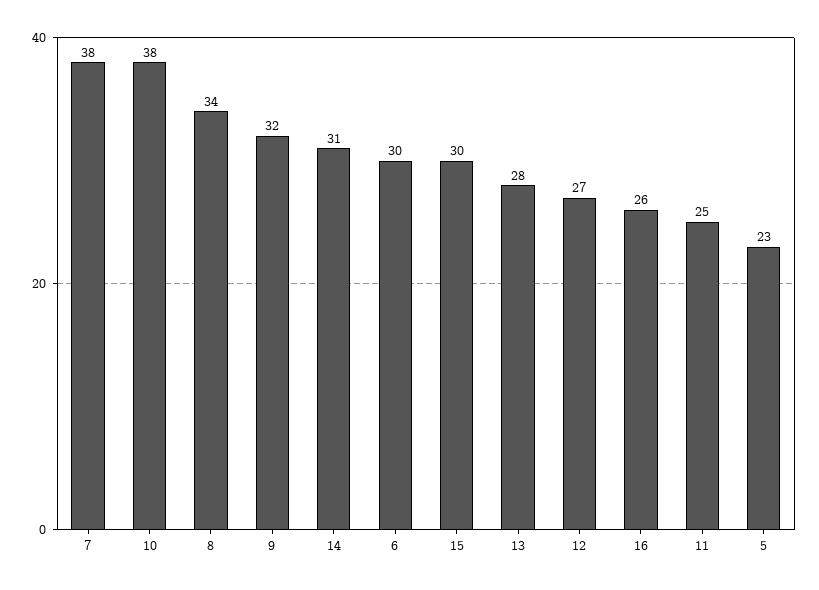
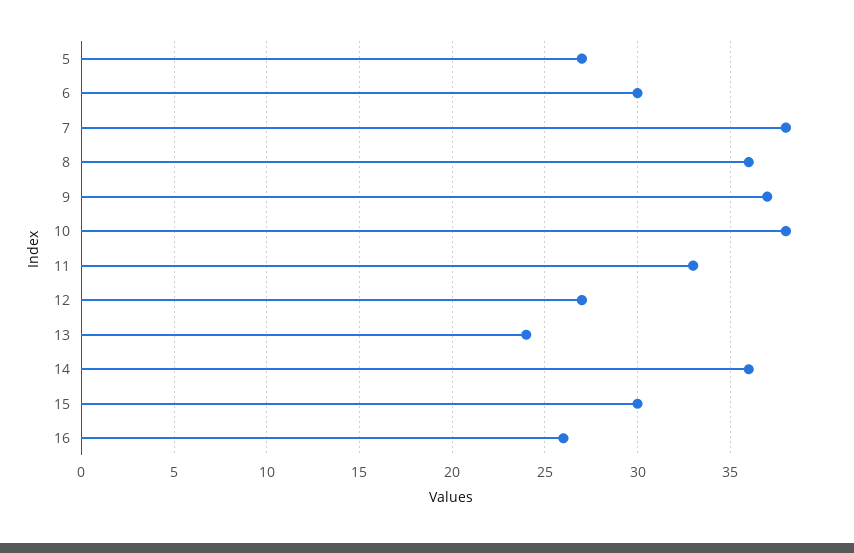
8: 34 -> 36
9: 32 -> 37
14: 31 -> 36
13: 28 -> 24
11: 25 -> 33
5: 23 -> 27

